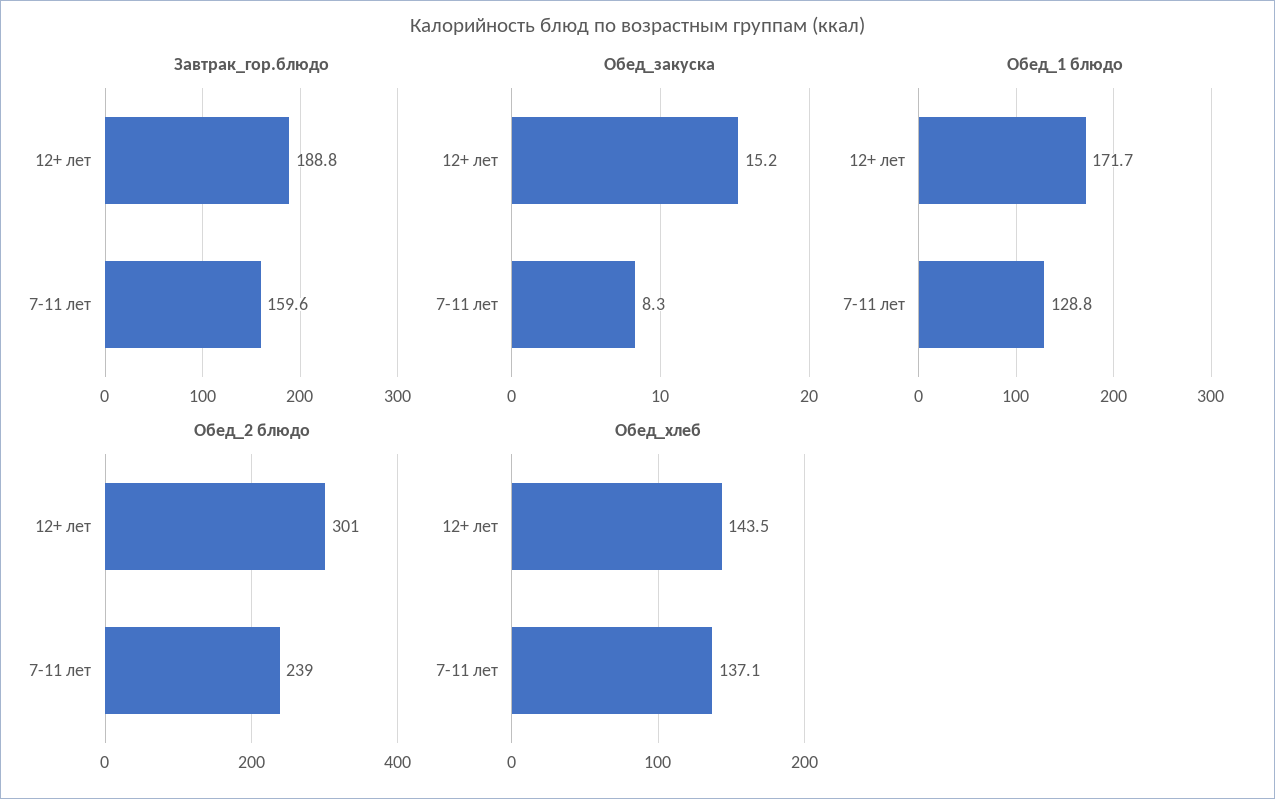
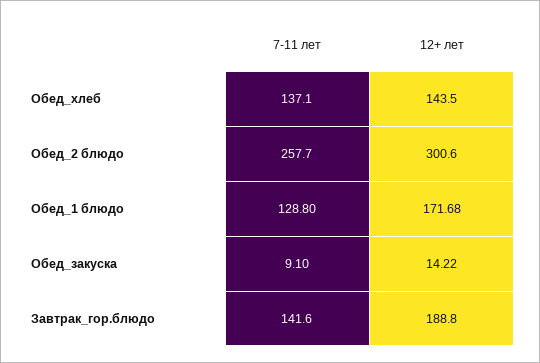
Завтрак_гор.блюдо, 7-11 лет: 159.6 -> 141.6
Обед_закуска, 12+ лет: 15.2 -> 14.22
Обед_закуска, 7-11 лет: 8.3 -> 9.1
Обед_2 блюдо, 7-11 лет: 239 -> 257.7

